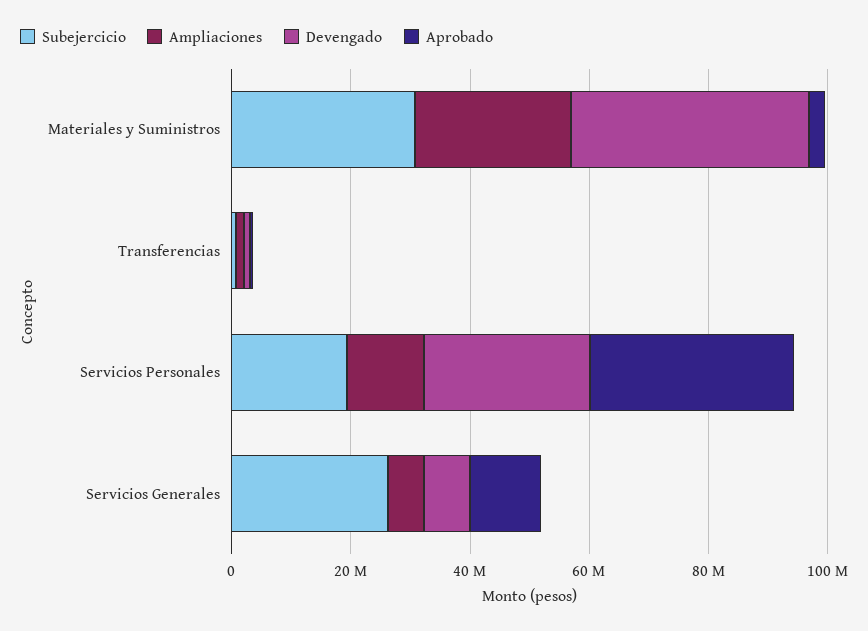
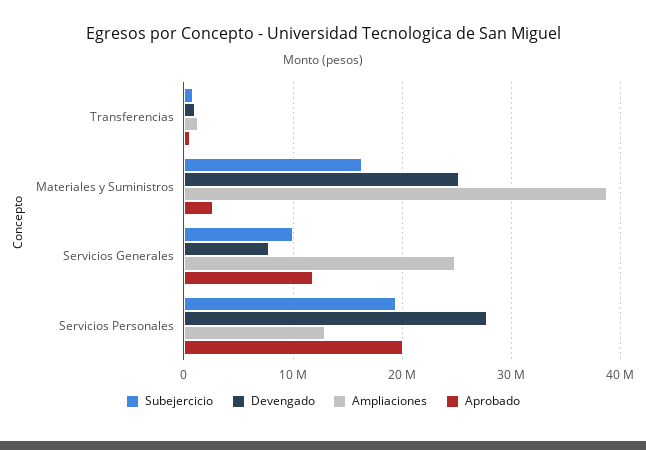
Subejercicio, Materiales y Suministros: 30000000 -> 16000000
Ampliaciones, Materiales y Suministros: 25000000 -> 39000000
Devengado, Materiales y Suministros: 40000000 -> 25000000
Aprobado, Servicios Personales: 35000000 -> 20000000
Subejercicio, Servicios Generales: 25000000 -> 10000000
Ampliaciones, Servicios Generales: 5000000 -> 25000000

